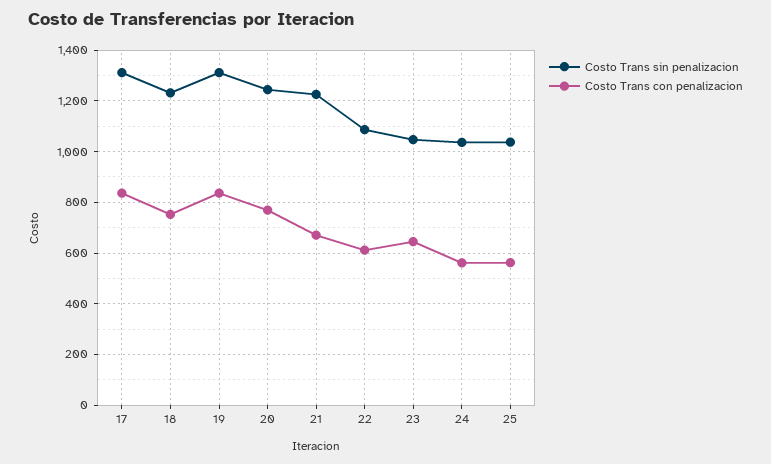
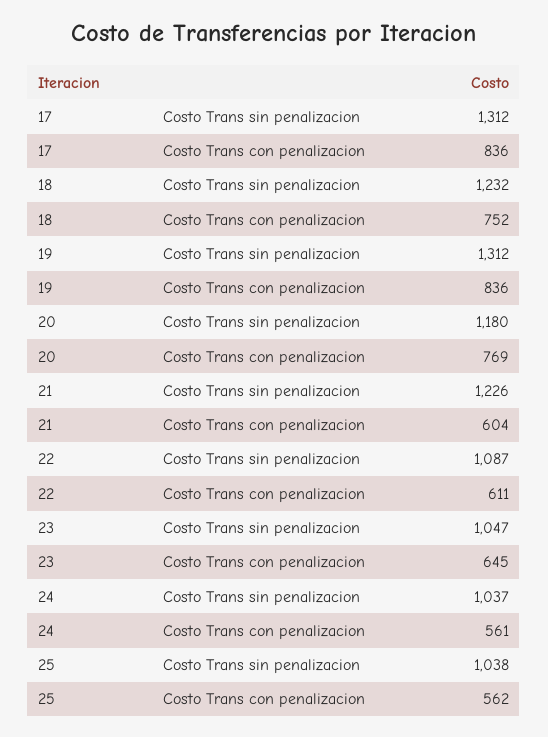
Costo Trans sin penalizacion, 20: 1250 -> 1180
Costo Trans con penalizacion, 21: 675 -> 604

